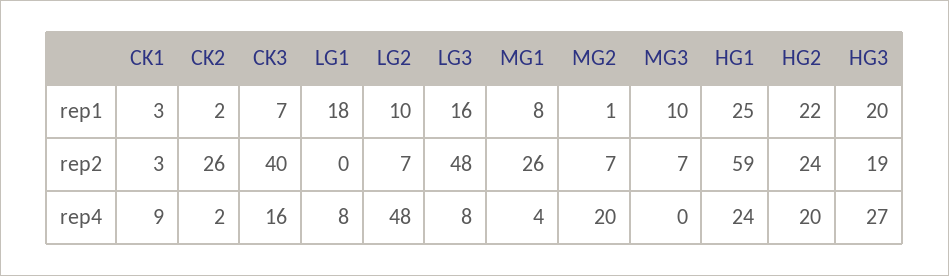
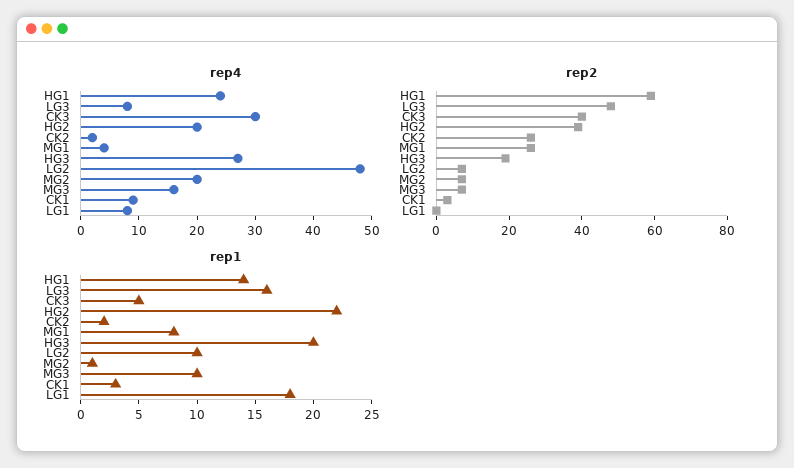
rep1, CK3: 7 -> 5
rep1, HG1: 25 -> 14
rep2, HG2: 24 -> 40
rep4, CK3: 16 -> 30
rep4, MG3: 0 -> 15

